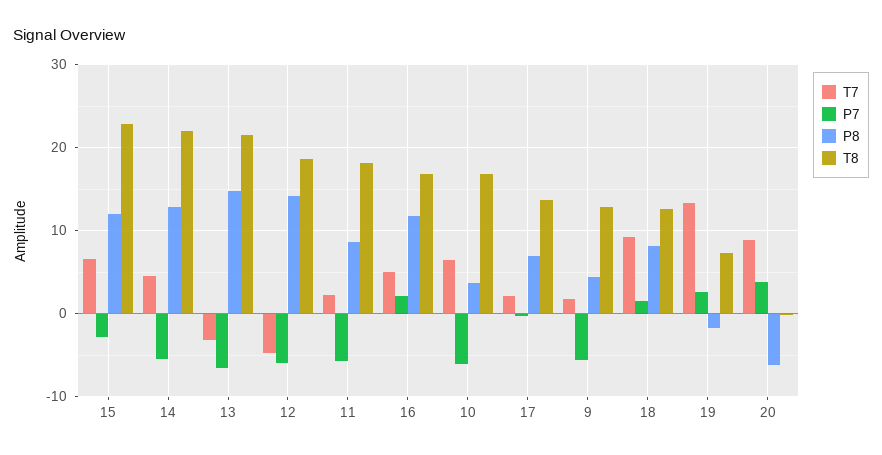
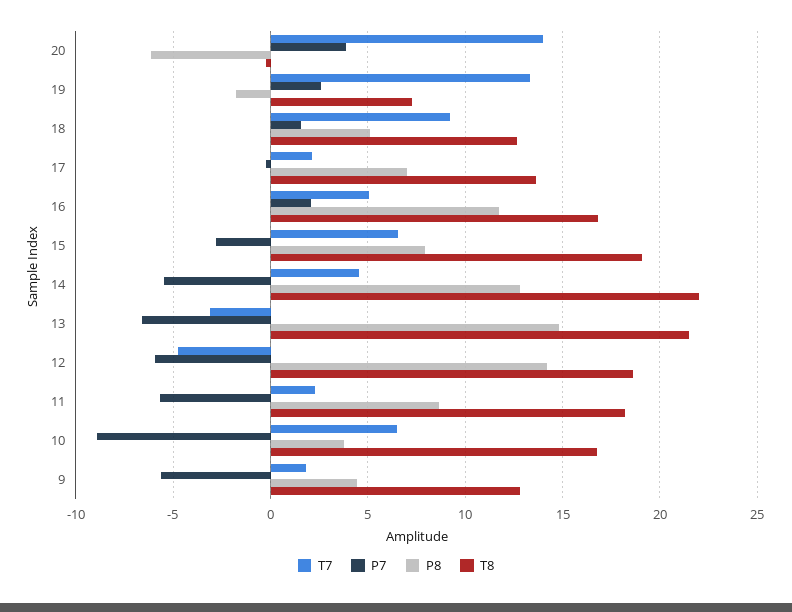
P8, 15: 12 -> 8
T8, 15: 23 -> 19
P7, 10: -6 -> -9
P8, 18: 8 -> 5
T7, 20: 9 -> 14

